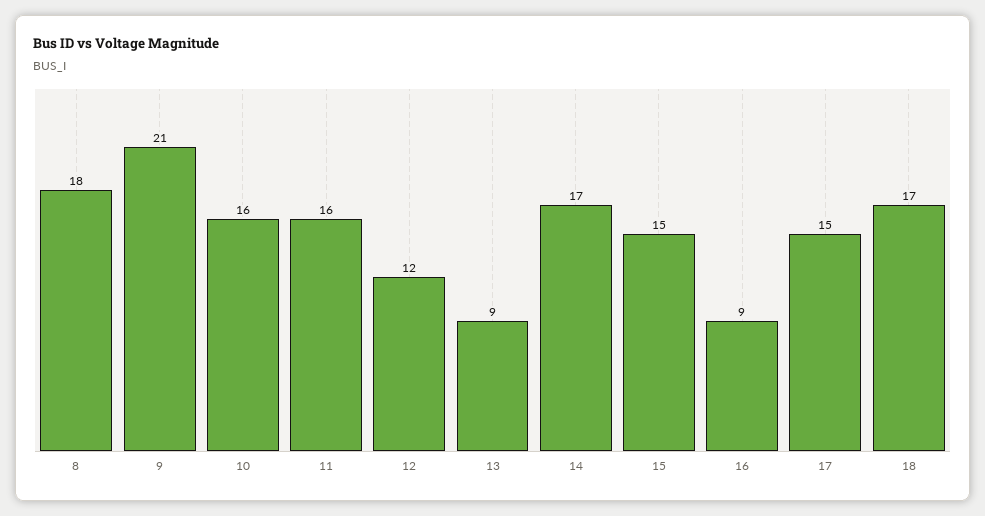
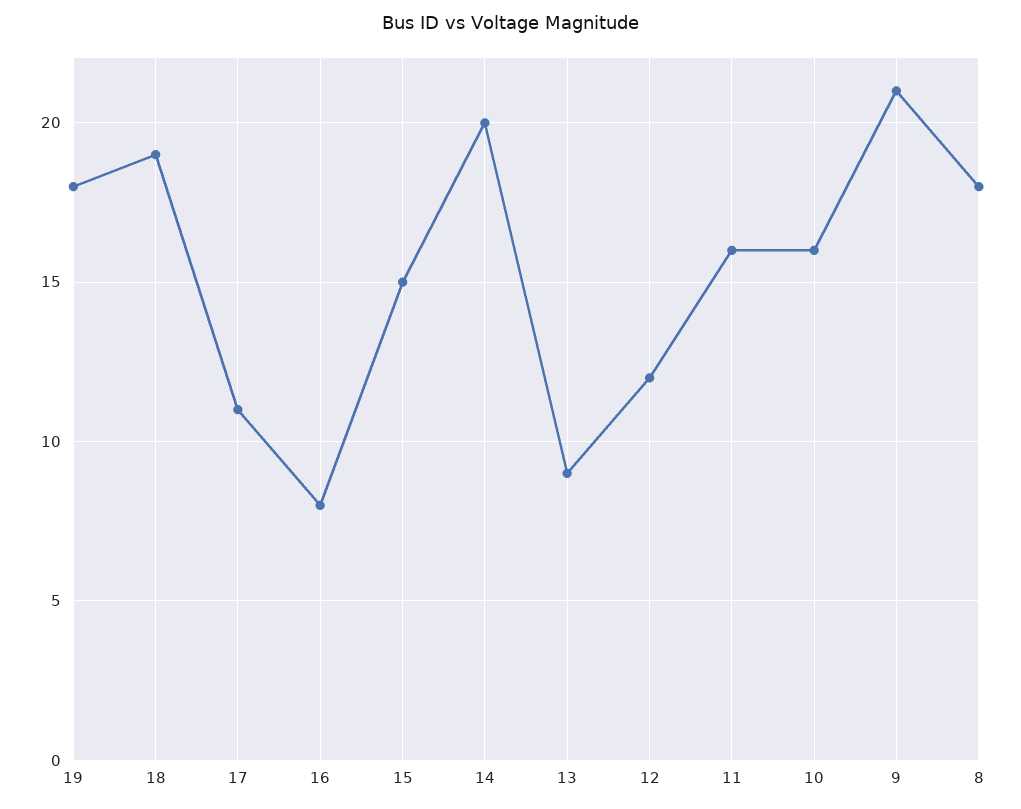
14: 17 -> 20
16: 9 -> 8
17: 15 -> 11
18: 17 -> 19
19: none -> 18

